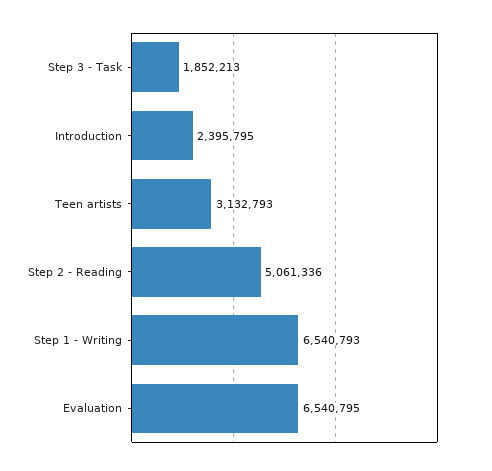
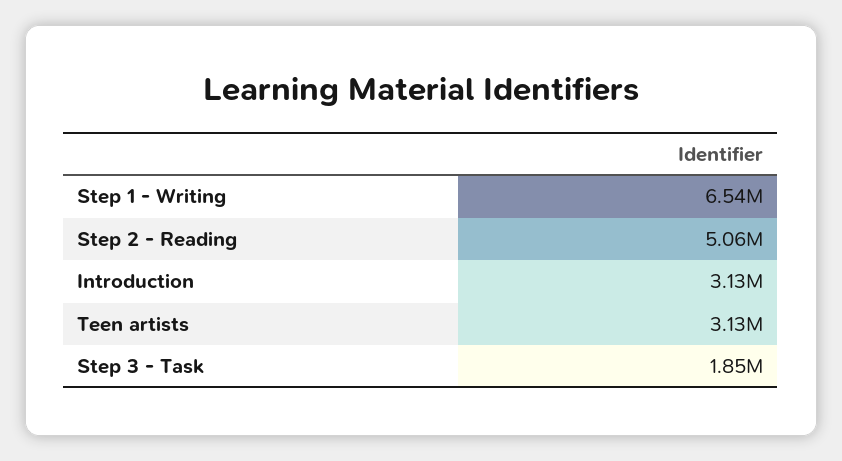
Introduction: 2395795 -> 3130000
Evaluation: 6540795 -> none

